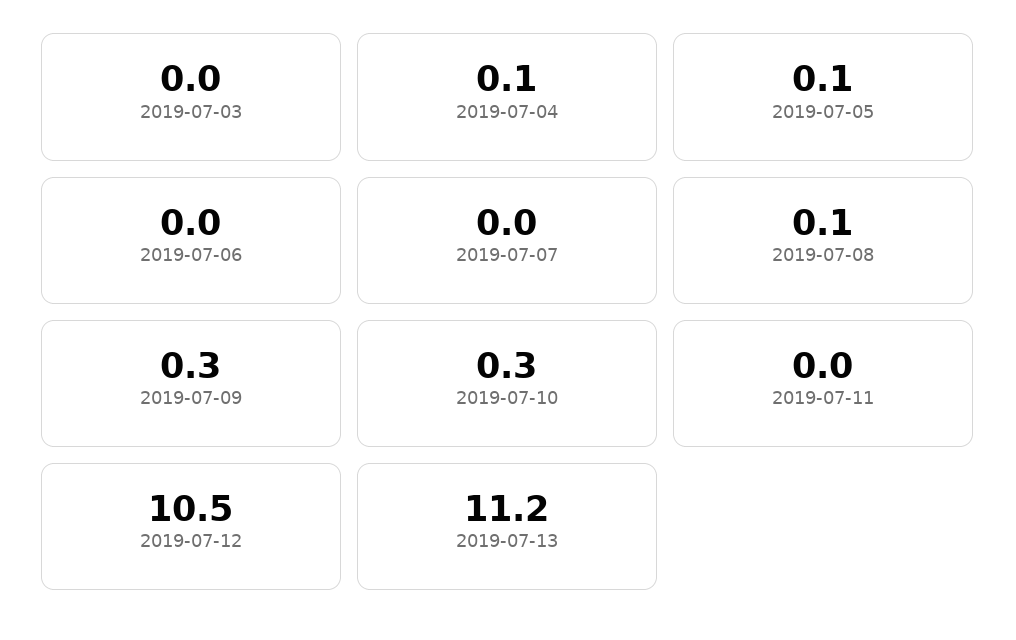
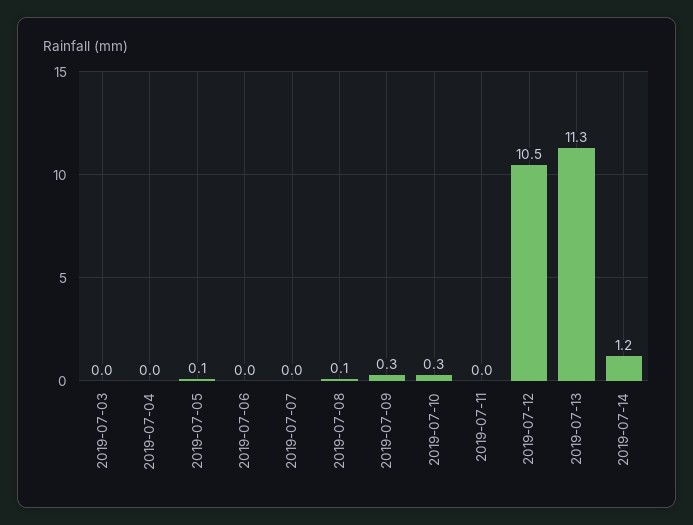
2019-07-04: 0.1 -> 0
2019-07-13: 11.2 -> 11.3
2019-07-14: none -> 1.2

